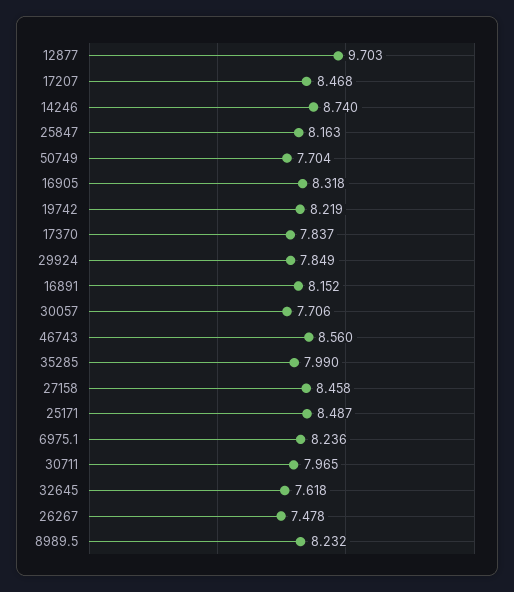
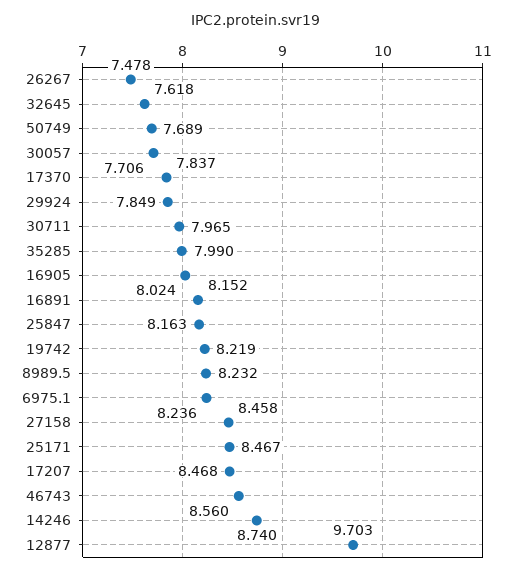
50749: 7.704 -> 7.689
16905: 8.318 -> 8.024
25171: 8.487 -> 8.467

